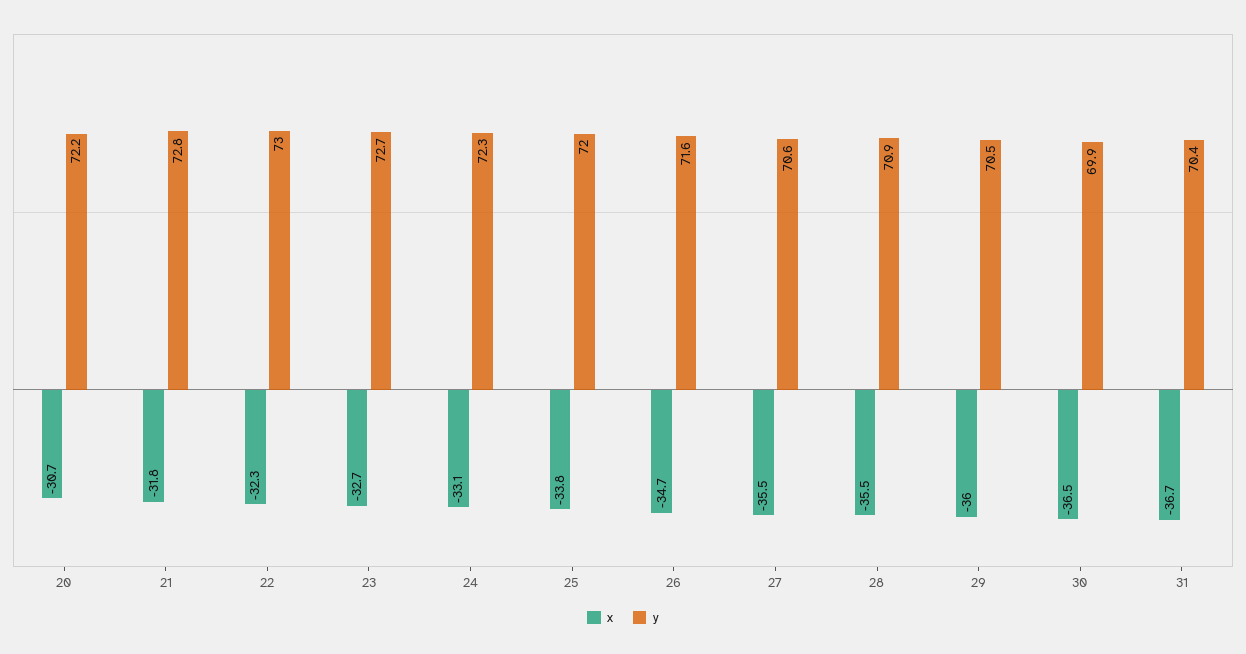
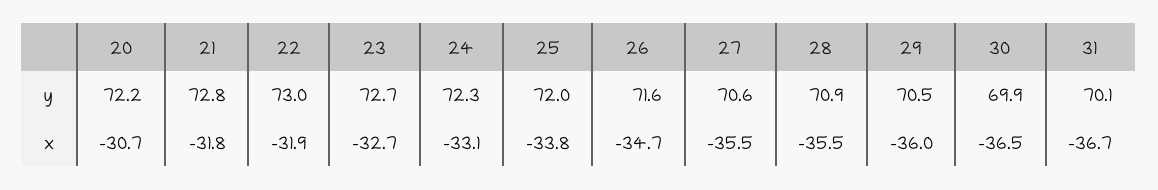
x, 22: -32.3 -> -31.9
y, 31: 70.4 -> 70.1

